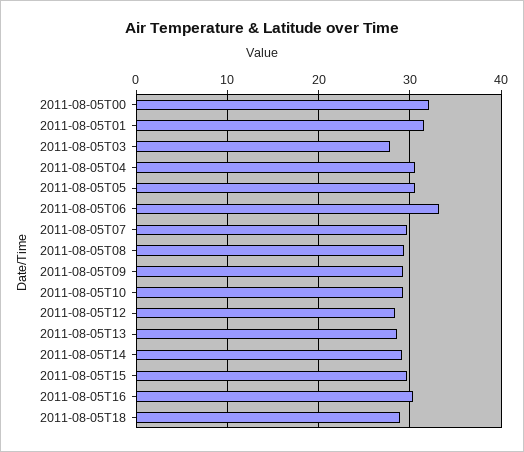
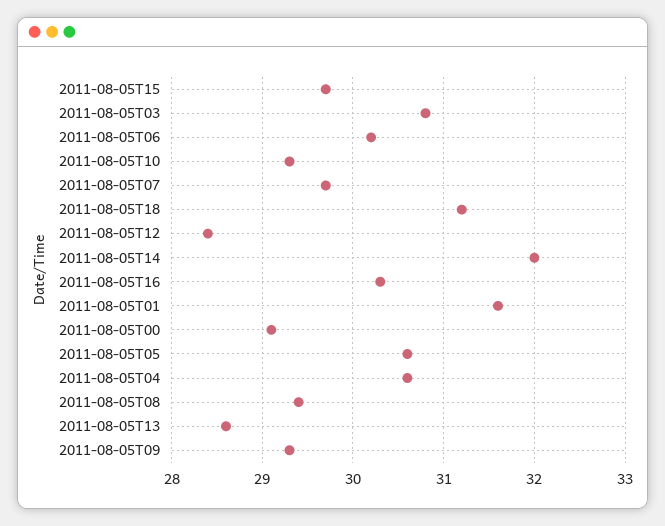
2011-08-05T00: 32 -> 29.1
2011-08-05T03: 28 -> 30.8
2011-08-05T06: 33 -> 30.2
2011-08-05T14: 29 -> 32
2011-08-05T18: 29 -> 31.2

